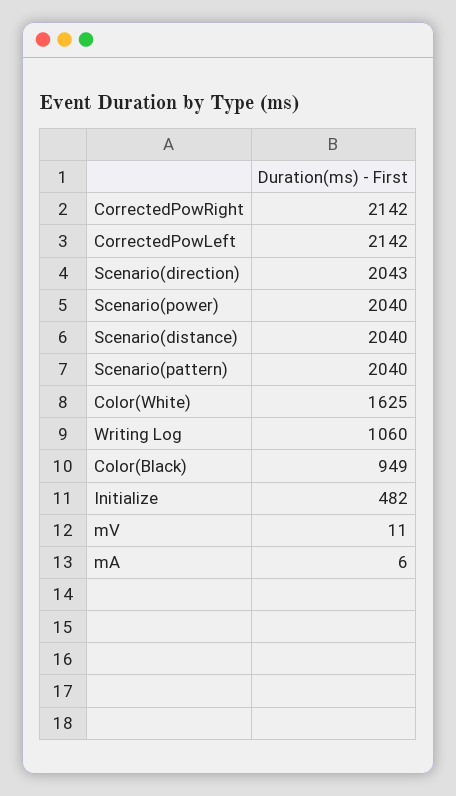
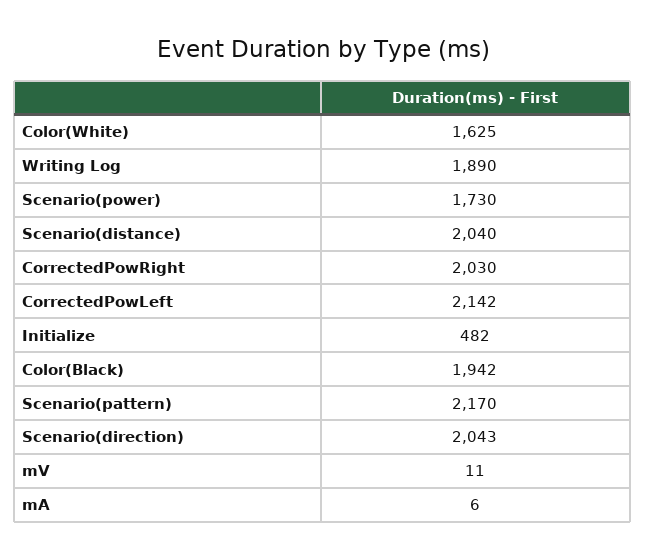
CorrectedPowRight: 2142 -> 2030
Scenario(power): 2040 -> 1730
Scenario(pattern): 2040 -> 2170
Writing Log: 1060 -> 1890
Color(Black): 949 -> 1942

